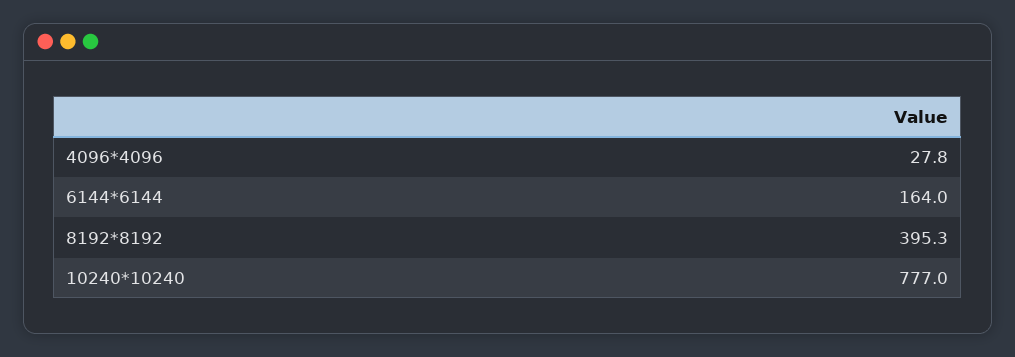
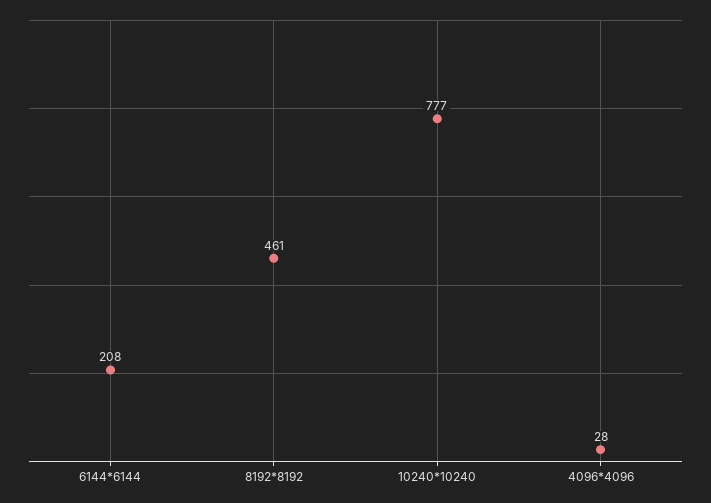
6144*6144: 164 -> 208
8192*8192: 395.3 -> 461

